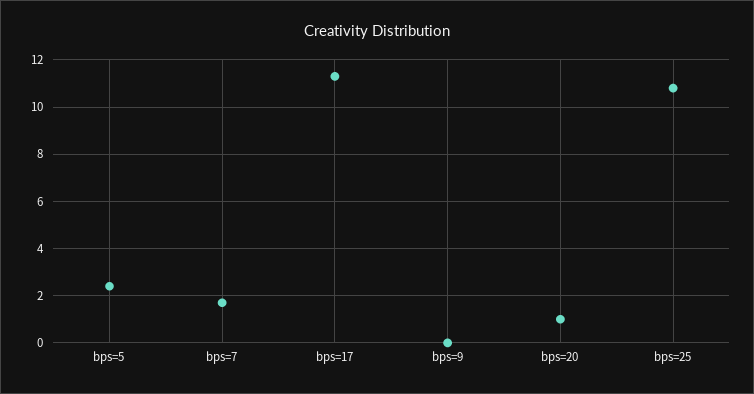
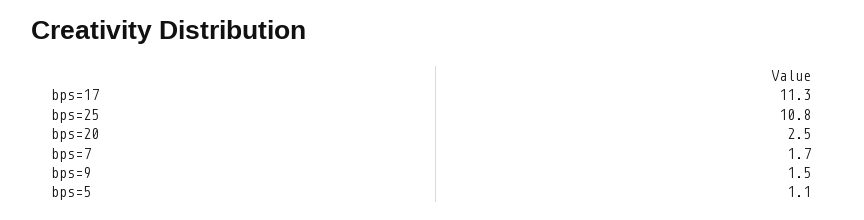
bps=5: 2.5 -> 1.1
bps=9: 0 -> 1.5
bps=20: 1 -> 2.5

